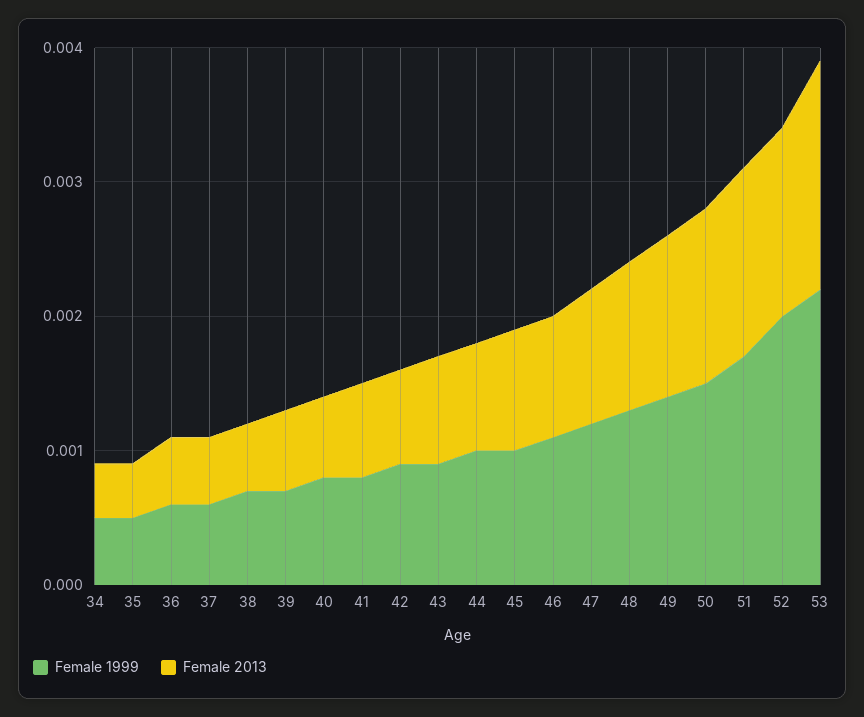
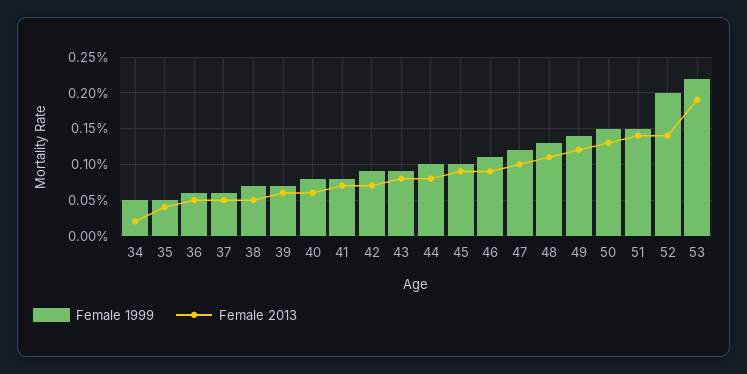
Female 2013, 34: 0.0004 -> 0.0002
Female 1999, 51: 0.0017 -> 0.0015
Female 2013, 53: 0.0017 -> 0.0019

